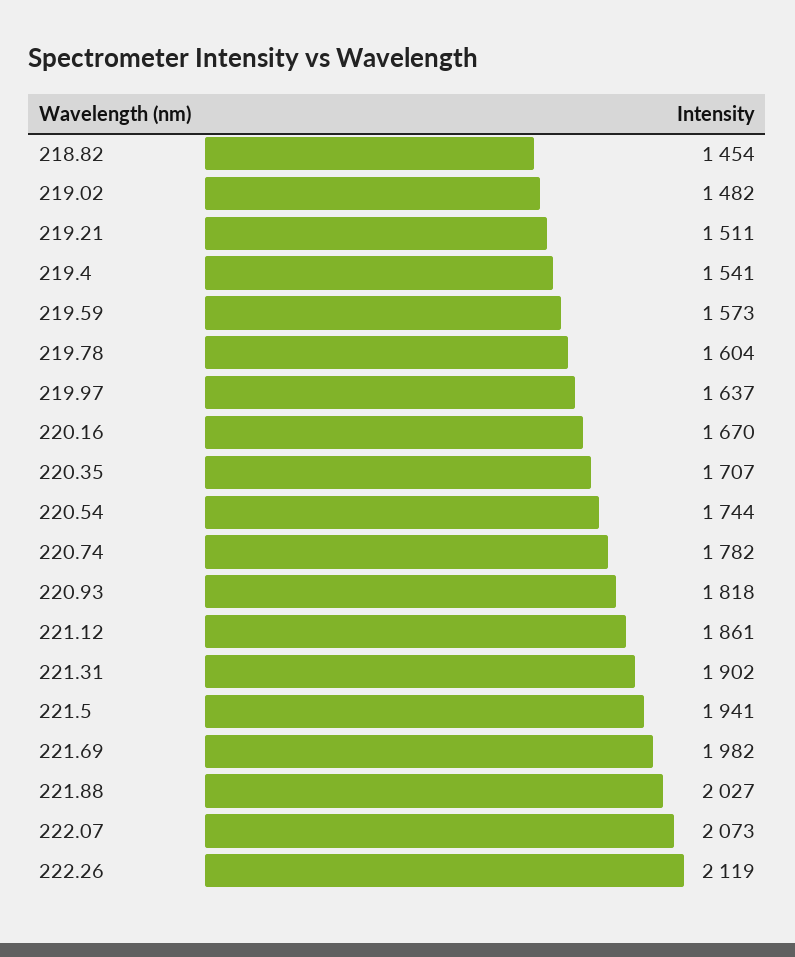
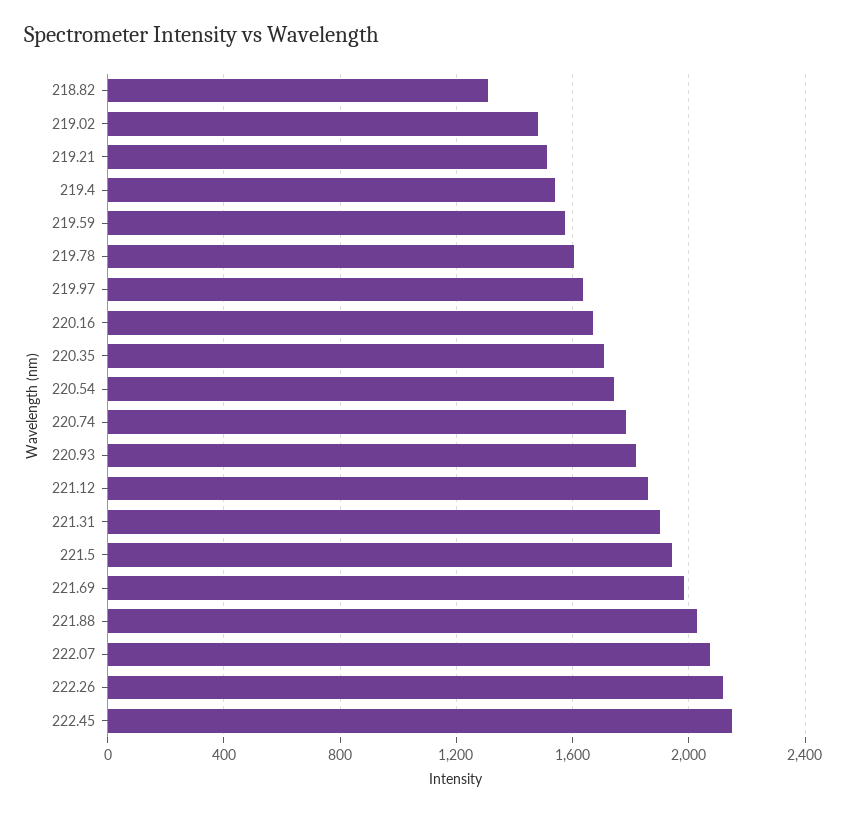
218.82: 1454 -> 1300
222.45: none -> 2150

